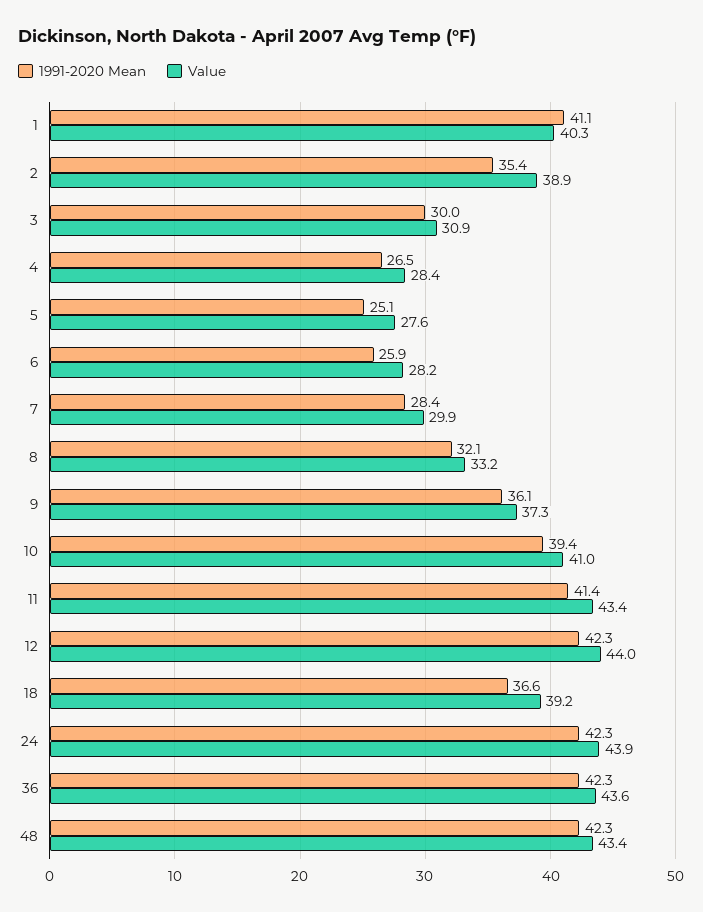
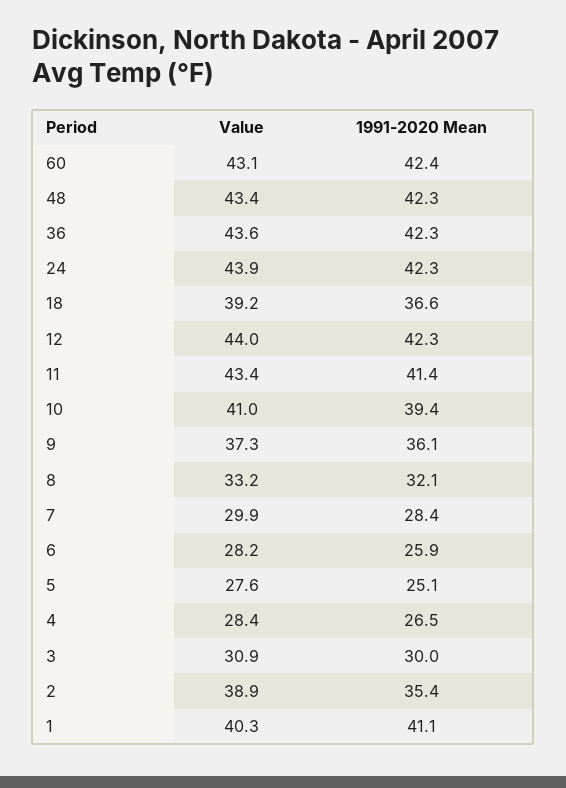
Value, 60: none -> 43.1
1991-2020 Mean, 60: none -> 42.4

